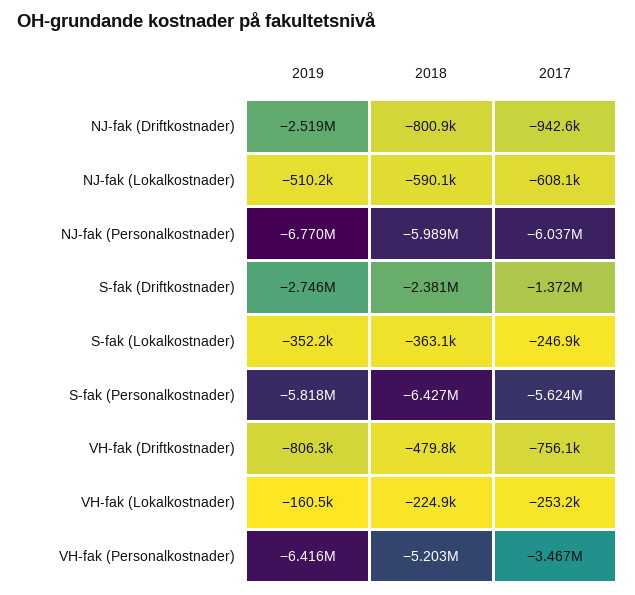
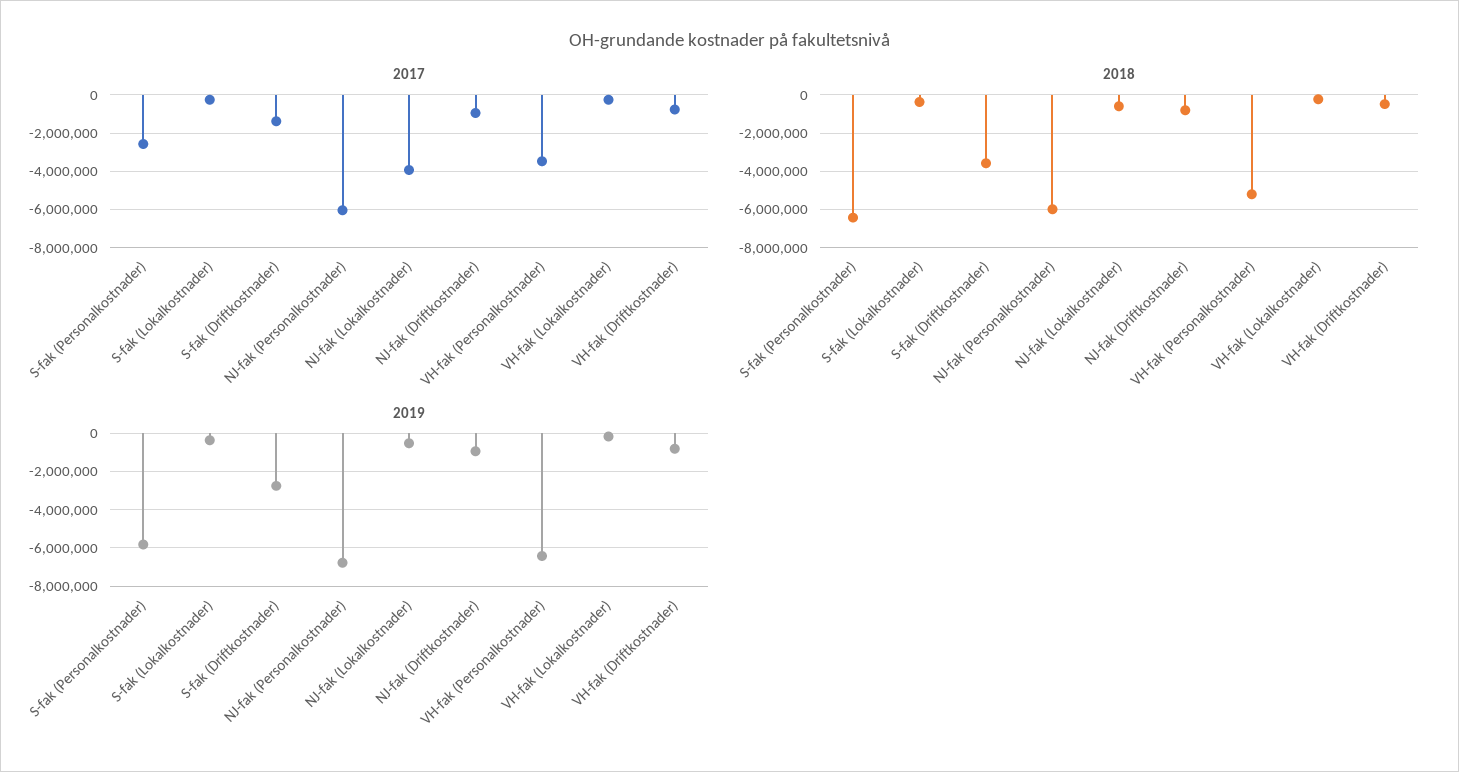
2019, NJ-fak (Driftkostnader): -2519000 -> -1000000
2017, NJ-fak (Lokalkostnader): -608100 -> -4000000
2018, S-fak (Driftkostnader): -2381000 -> -3500000
2017, S-fak (Personalkostnader): -5624000 -> -2500000

